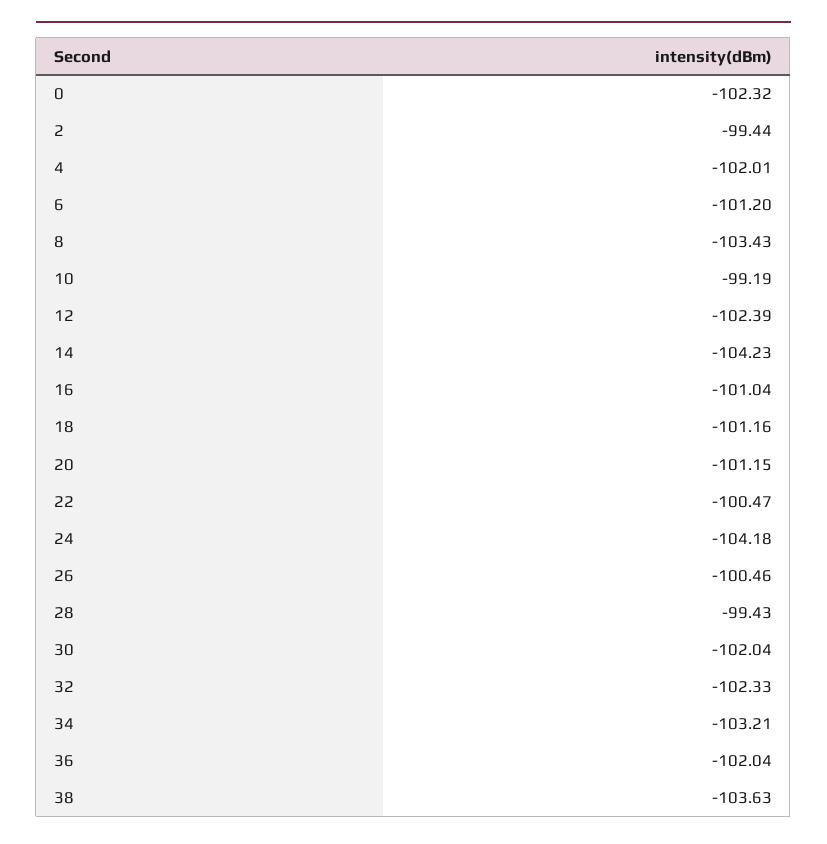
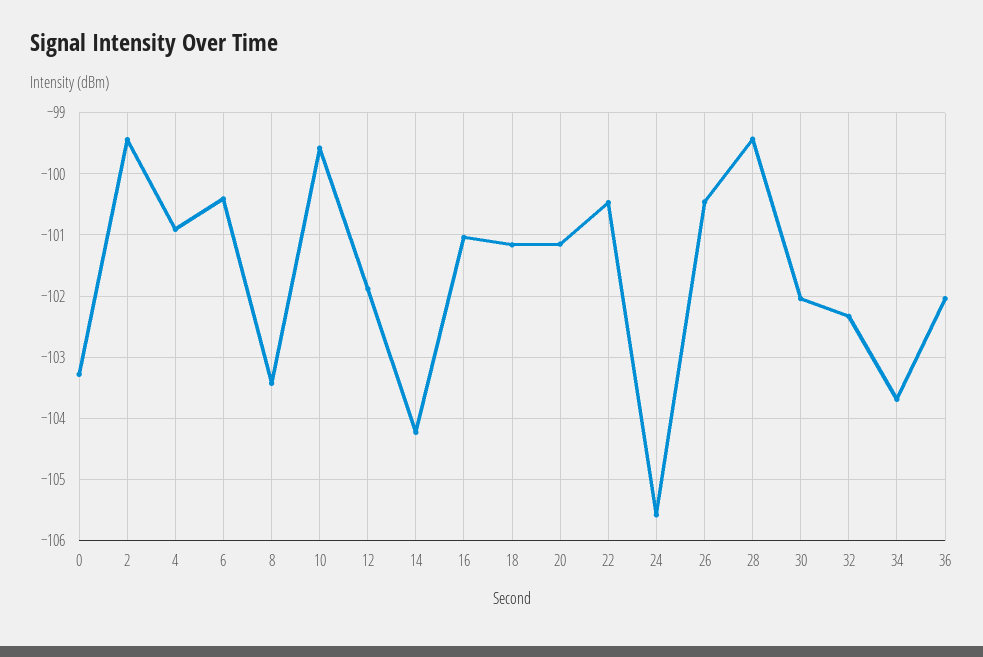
0: -102.32 -> -103.3
4: -102.01 -> -100.9
6: -101.2 -> -100.4
10: -99.19 -> -99.6
12: -102.39 -> -101.9
24: -104.18 -> -105.6
34: -103.21 -> -103.7
38: -103.63 -> none

